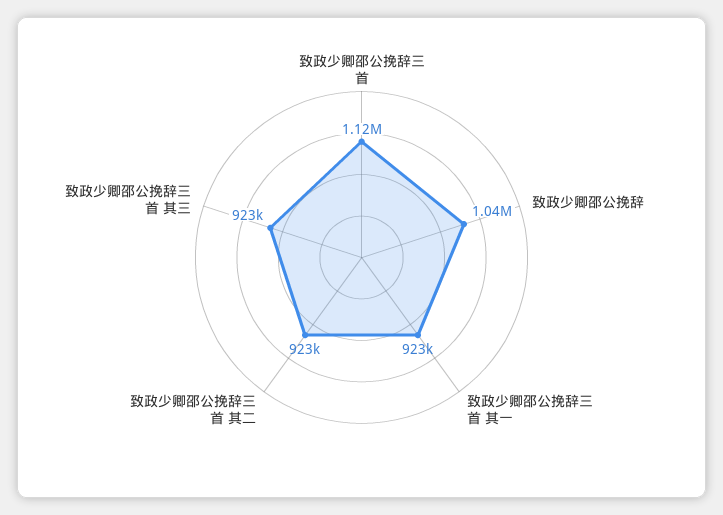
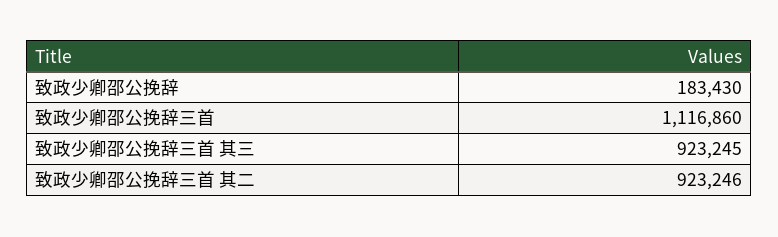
致政少卿邵公挽辞: 1040000 -> 183430
致政少卿邵公挽辞三首 其一: 923000 -> none

